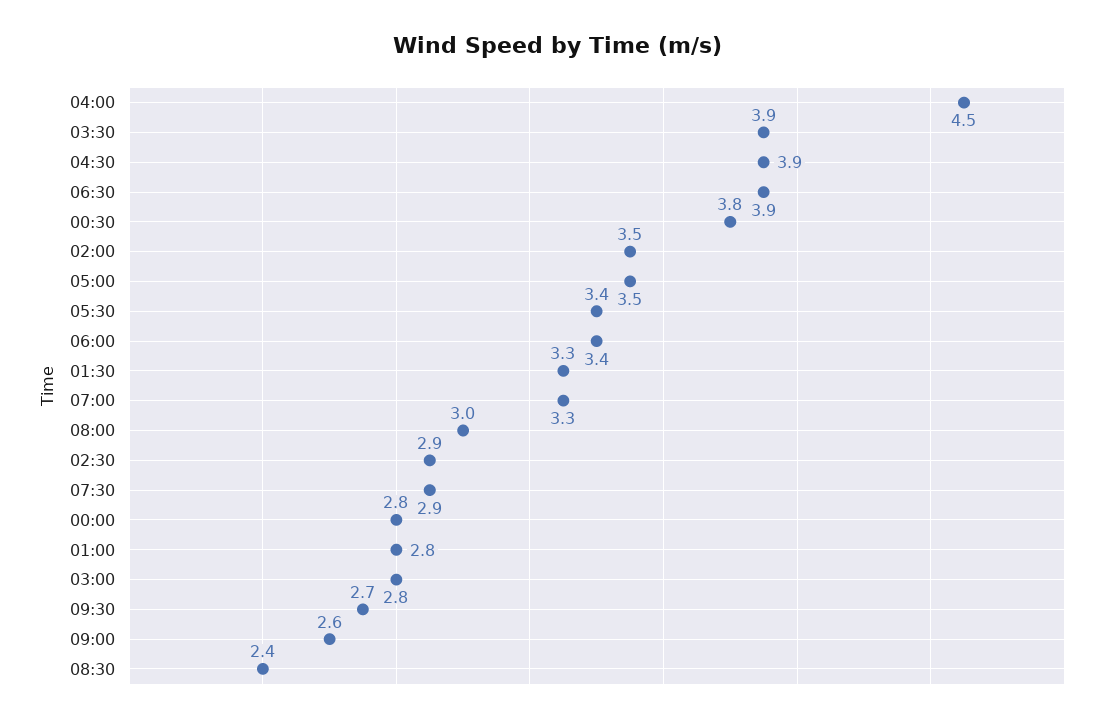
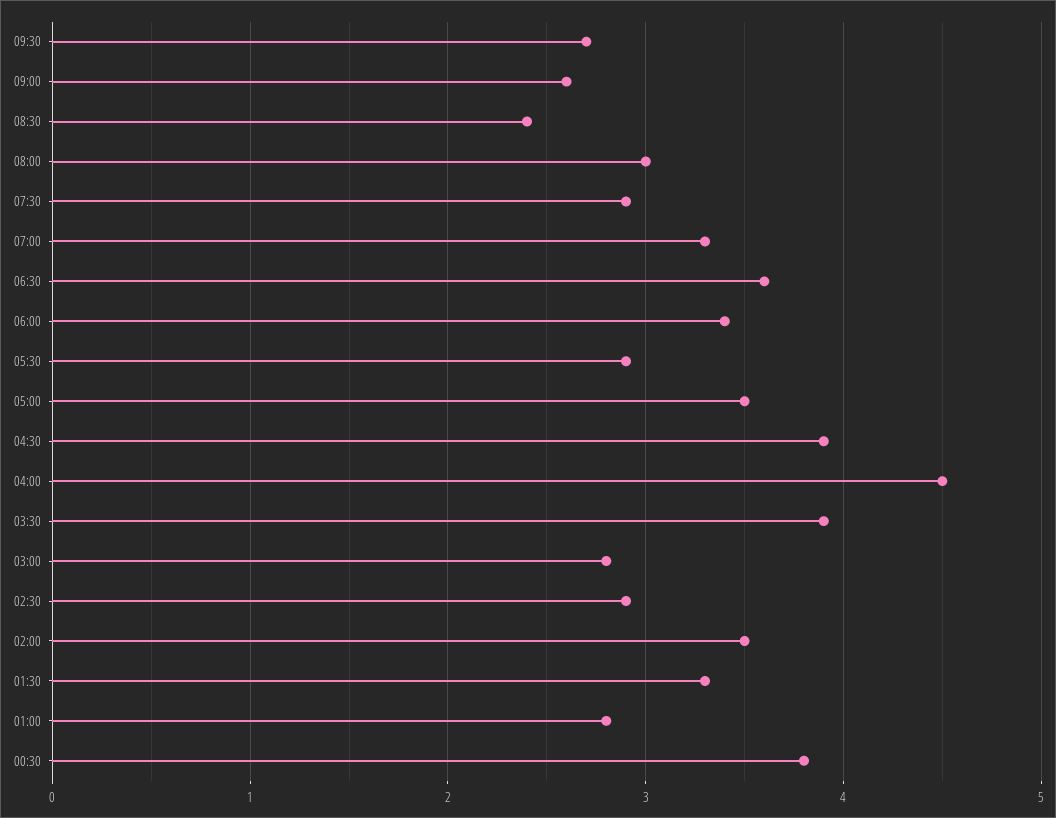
06:30: 3.9 -> 3.6
05:30: 3.4 -> 2.9
00:00: 2.8 -> none

